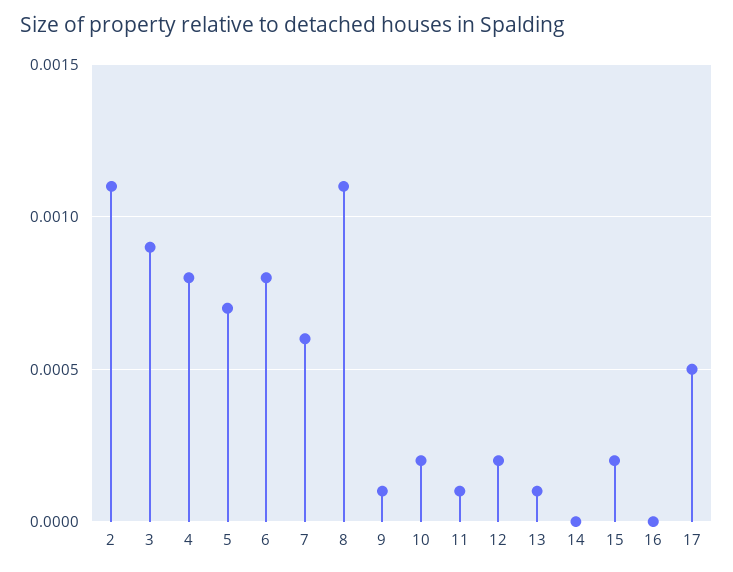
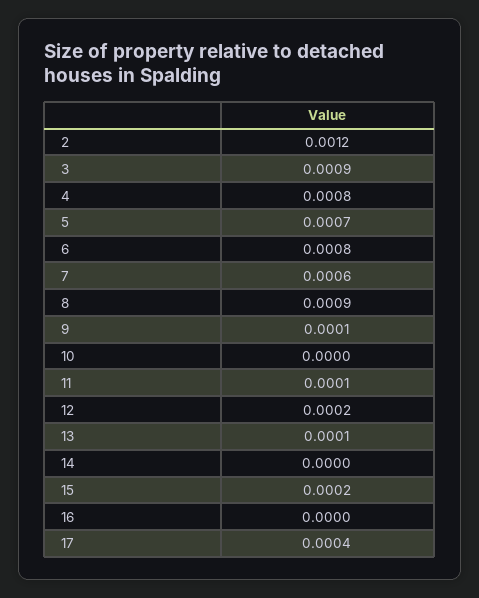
2: 0.0011 -> 0.0012
8: 0.0011 -> 0.0009
10: 0.0002 -> 0
17: 0.0005 -> 0.0004

